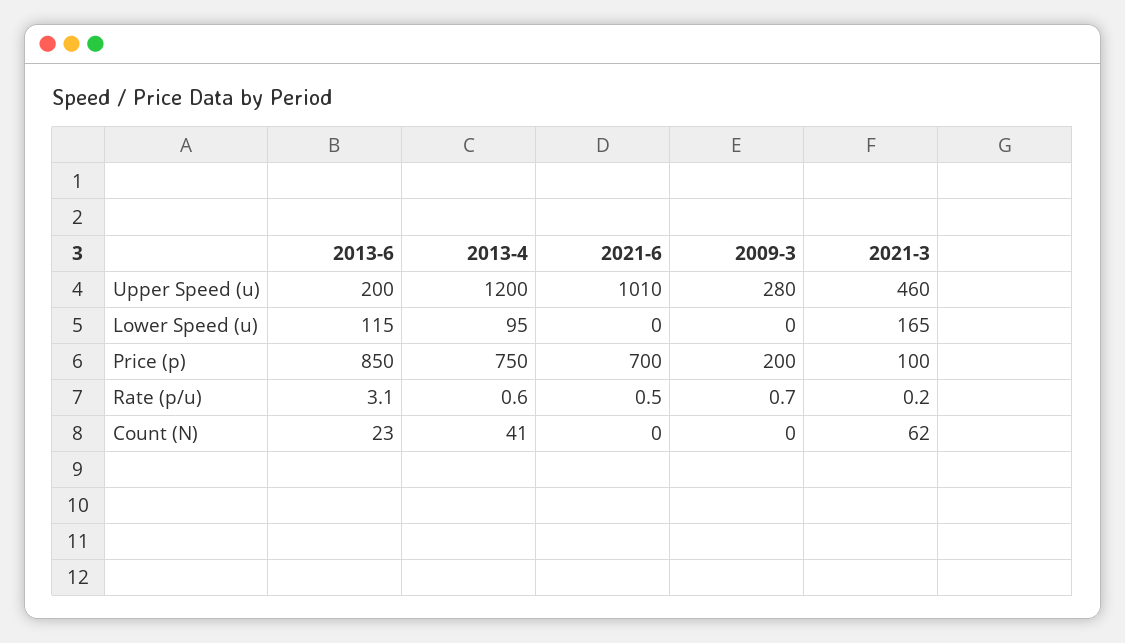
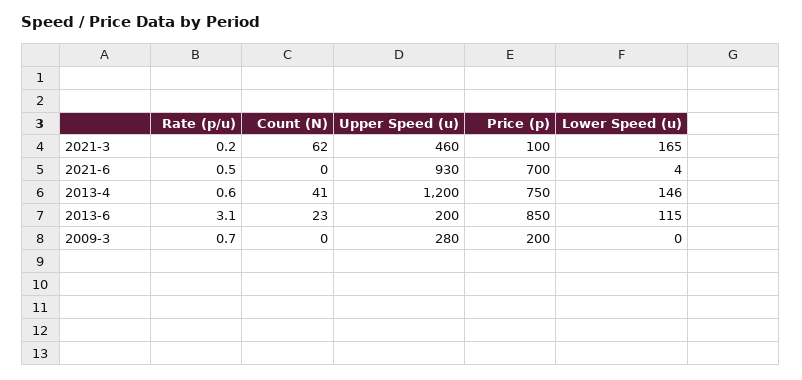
2021-6, Upper Speed (u): 1010 -> 930
2013-4, Lower Speed (u): 95 -> 146
2021-6, Lower Speed (u): 0 -> 4

